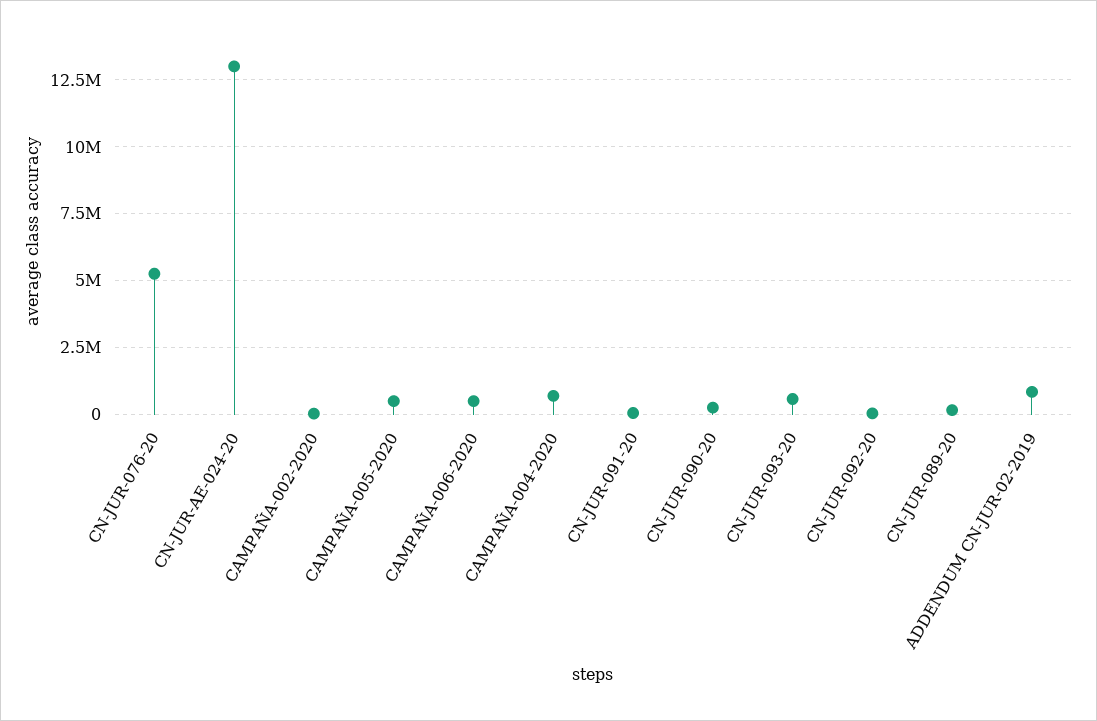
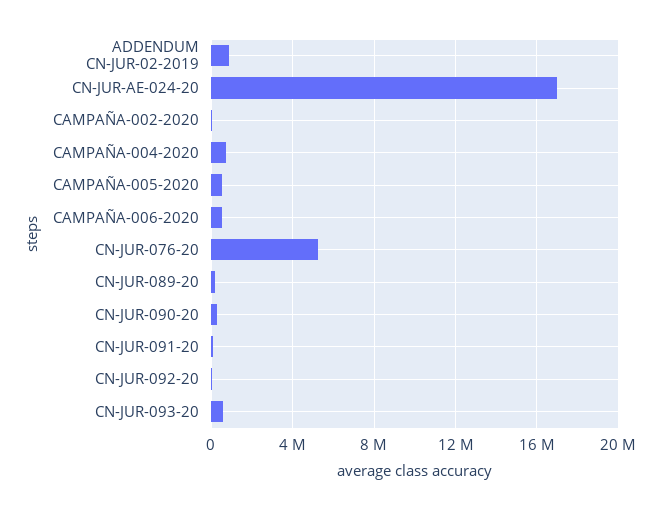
CN-JUR-AE-024-20: 13000000 -> 17000000

